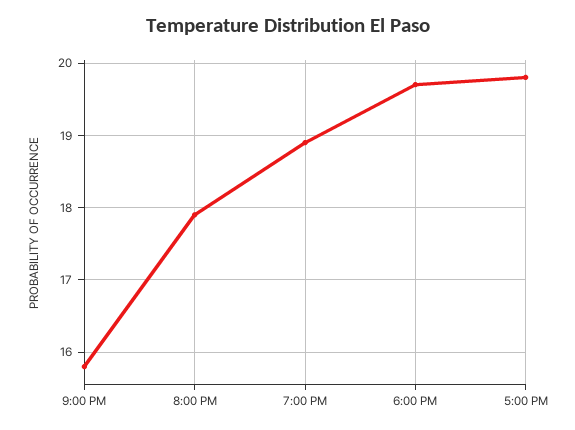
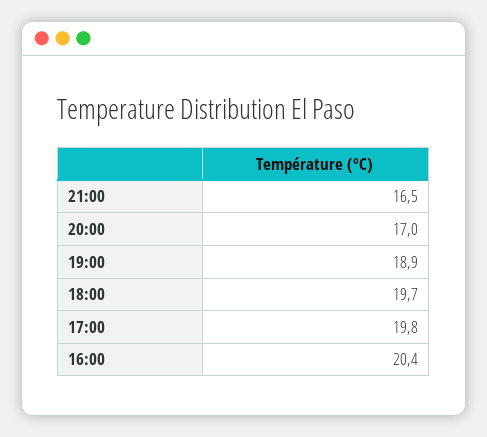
9:00 PM: 15.8 -> 16.5
8:00 PM: 17.9 -> 17
16:00: none -> 20.4

